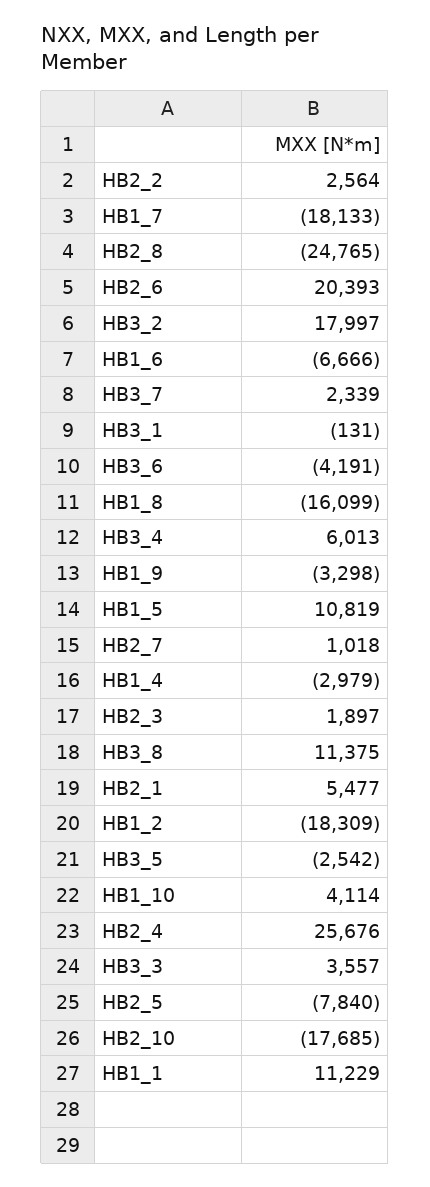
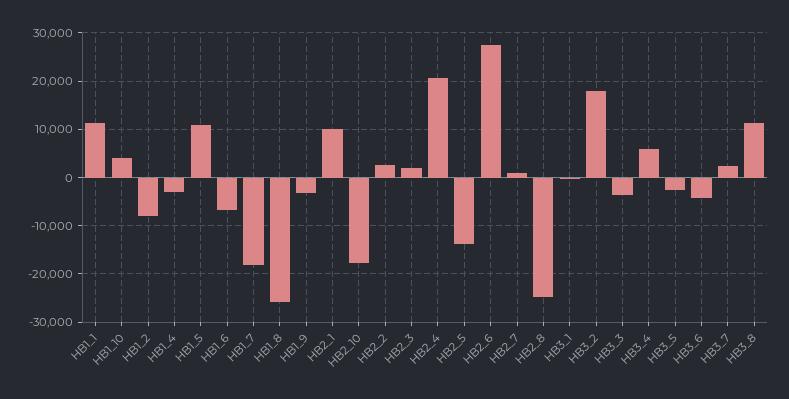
HB2_6: 20393 -> 28000
HB1_8: -16099 -> -26000
HB2_1: 5477 -> 10000
HB1_2: -18309 -> -8000
HB2_4: 25676 -> 20000
HB3_3: 3557 -> -4000
HB2_5: -7840 -> -14000

